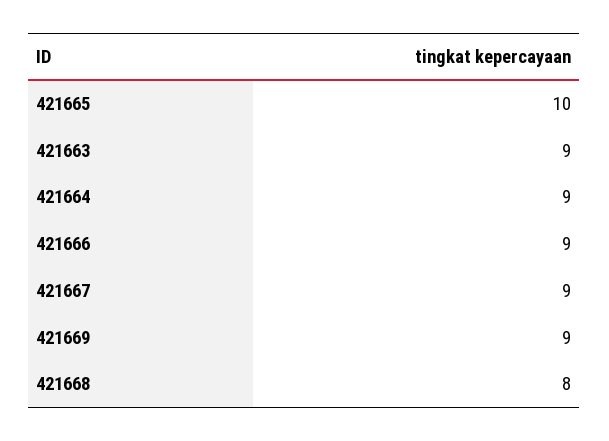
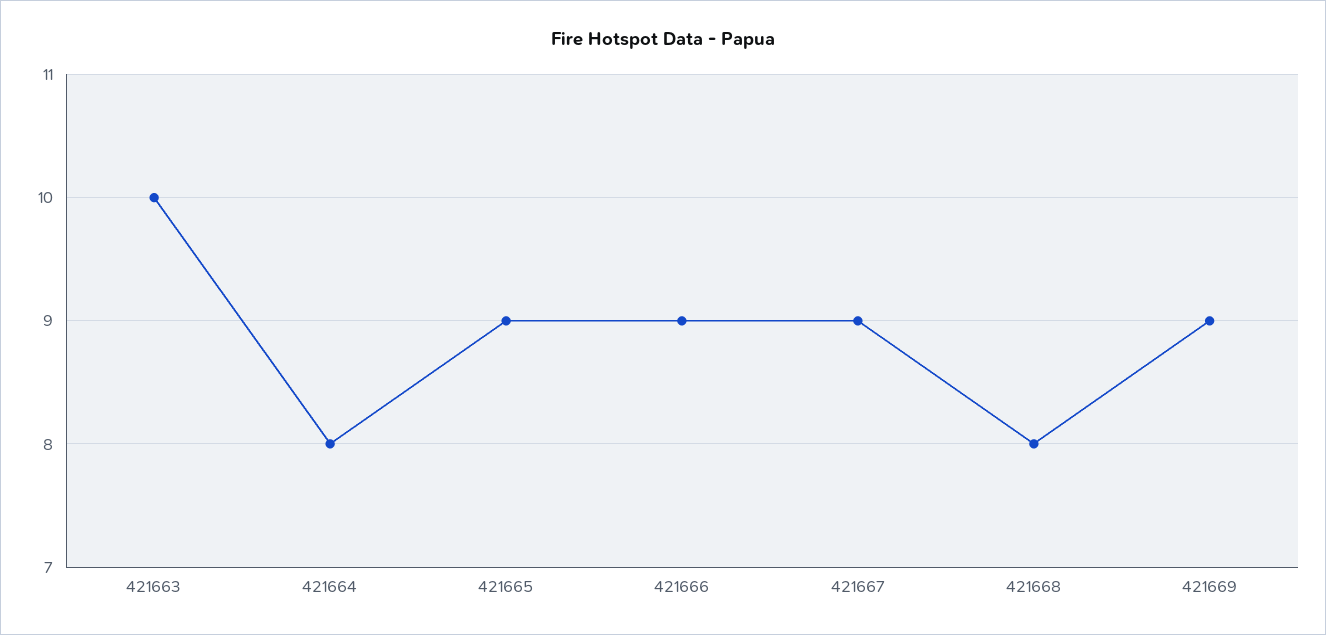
421665: 10 -> 9
421663: 9 -> 10
421664: 9 -> 8

